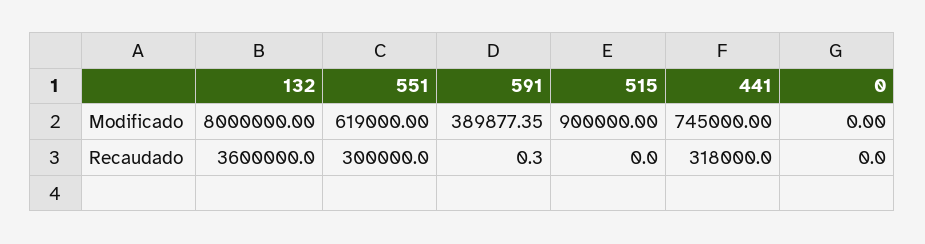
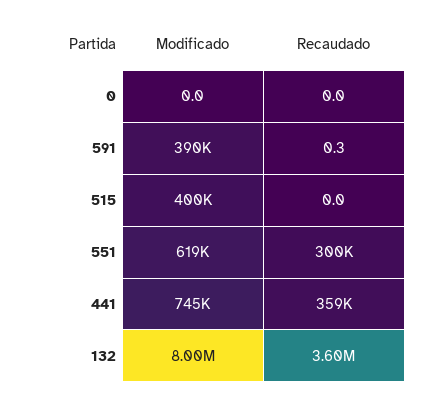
515, Modificado: 900000 -> 400000
441, Recaudado: 318000 -> 359000

